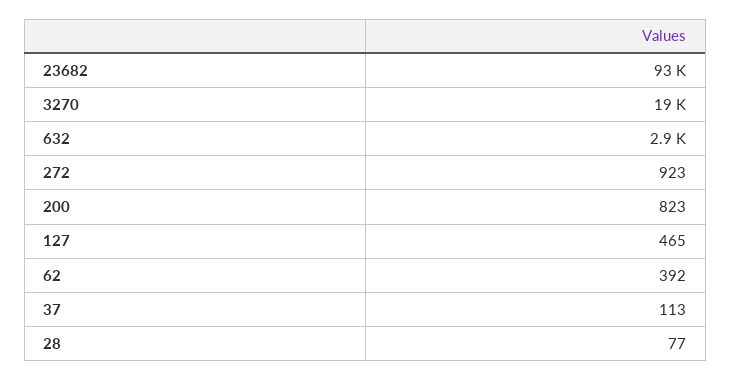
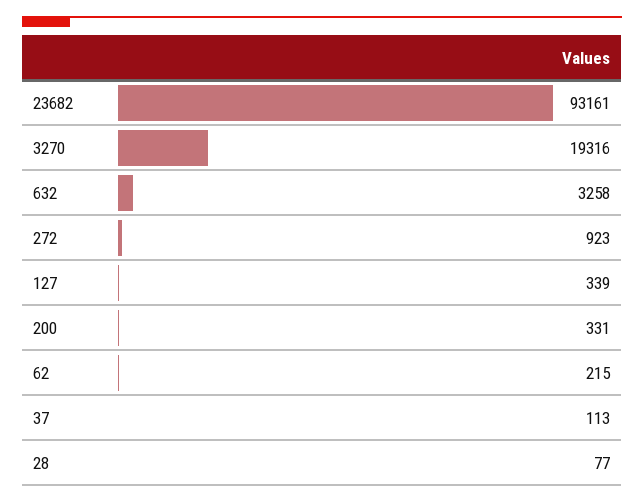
632: 2900 -> 3258
200: 823 -> 331
127: 465 -> 339
62: 392 -> 215

